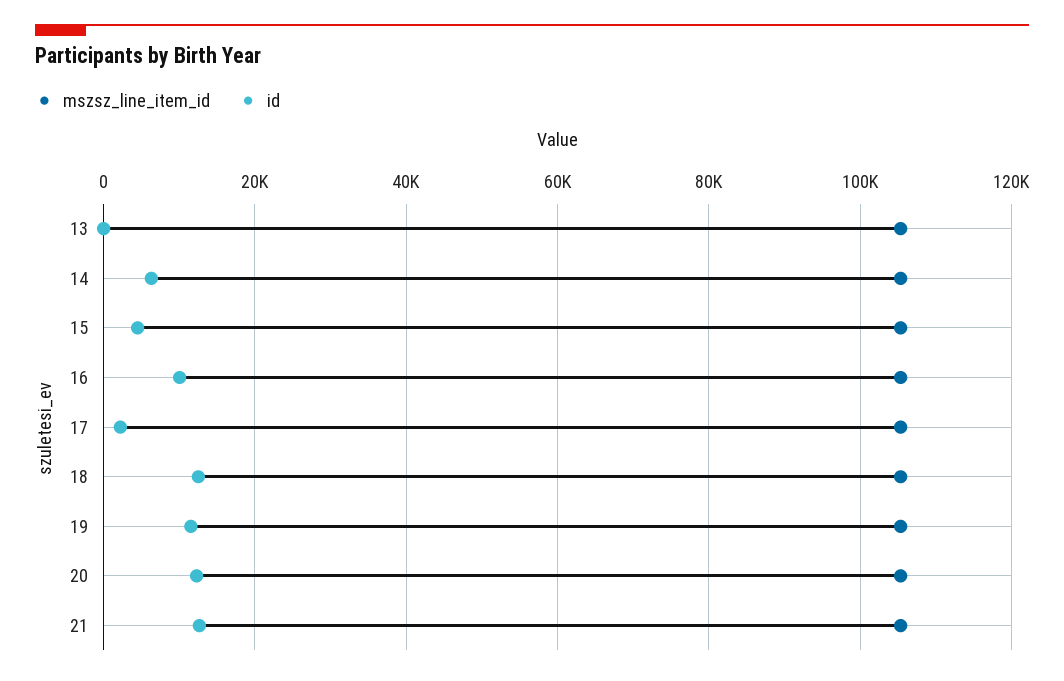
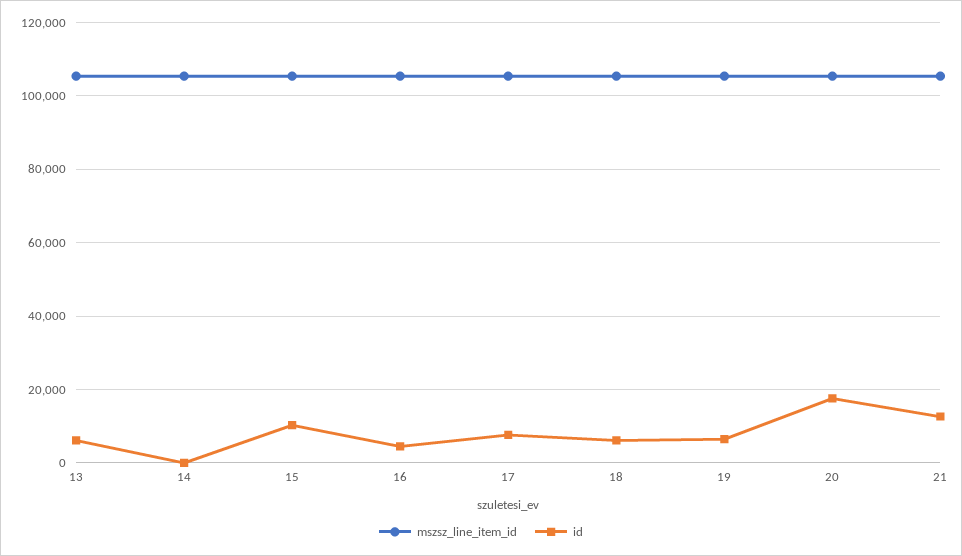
id, 13: 0 -> 6000
id, 14: 6000 -> 0
id, 15: 4000 -> 10000
id, 16: 10000 -> 4000
id, 17: 2000 -> 8000
id, 18: 12000 -> 6000
id, 19: 12000 -> 6000
id, 20: 12000 -> 18000

